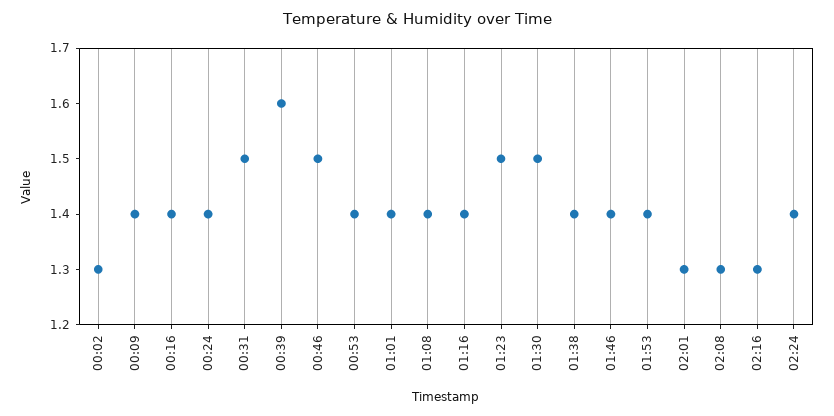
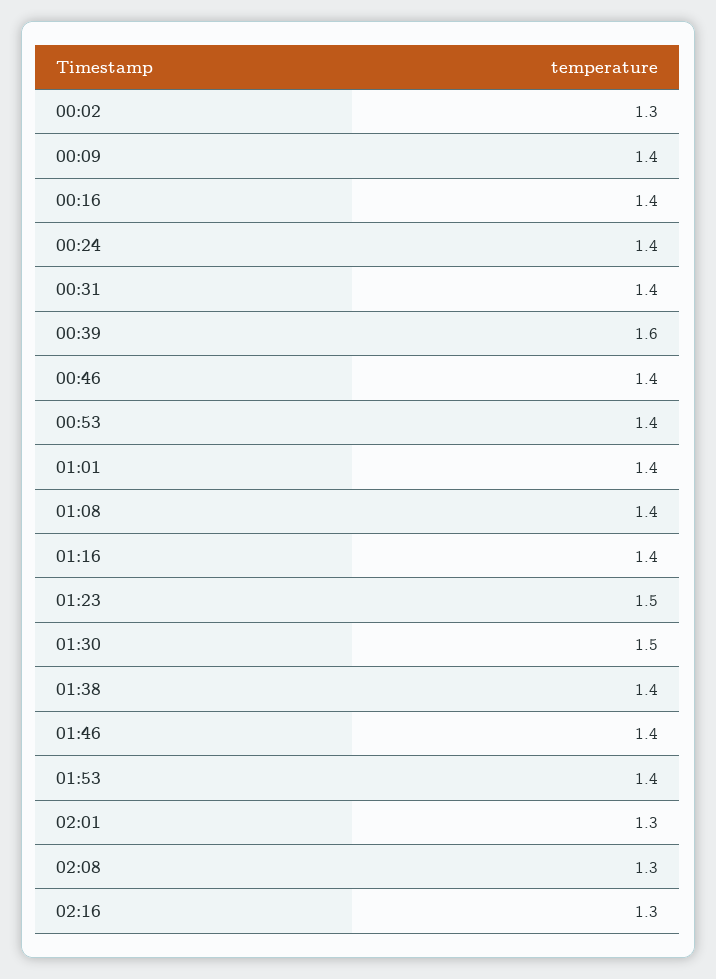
00:31: 1.5 -> 1.4
00:46: 1.5 -> 1.4
02:24: 1.4 -> none

